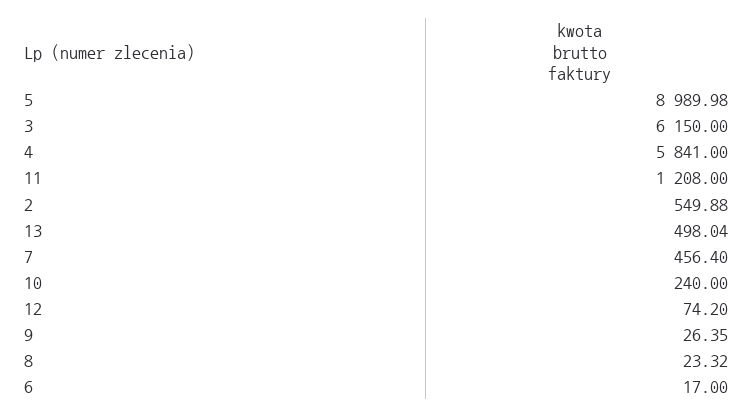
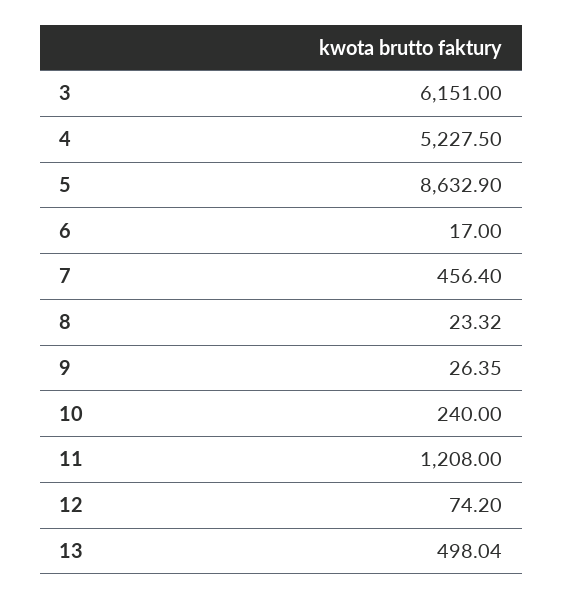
5: 8989.98 -> 8632.9
3: 6150 -> 6151
4: 5841 -> 5227.5
2: 549.88 -> none

